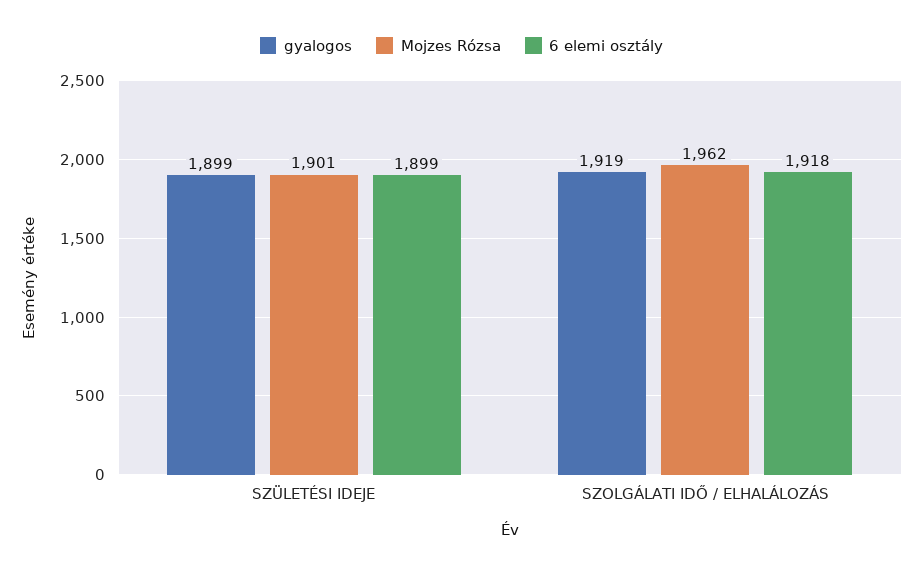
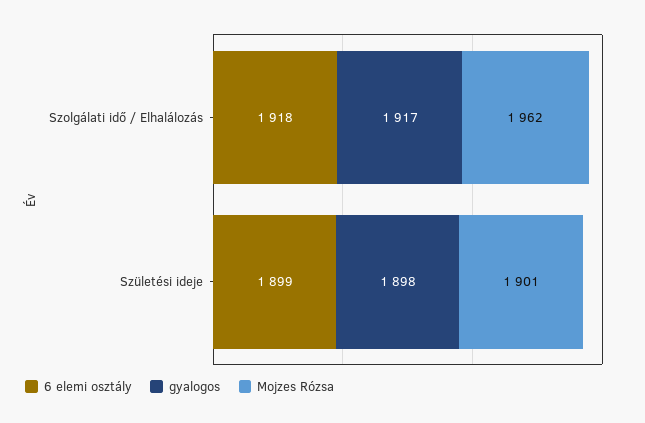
gyalogos, SZÜLETÉSI IDEJE: 1899 -> 1898
gyalogos, SZOLGÁLATI IDŐ / ELHALÁLOZÁS: 1919 -> 1917

